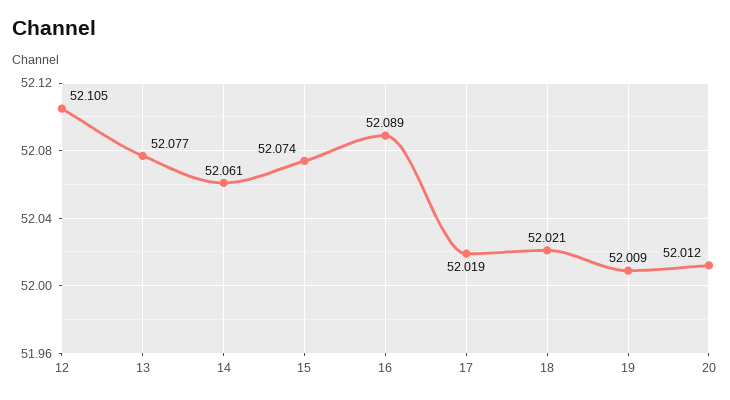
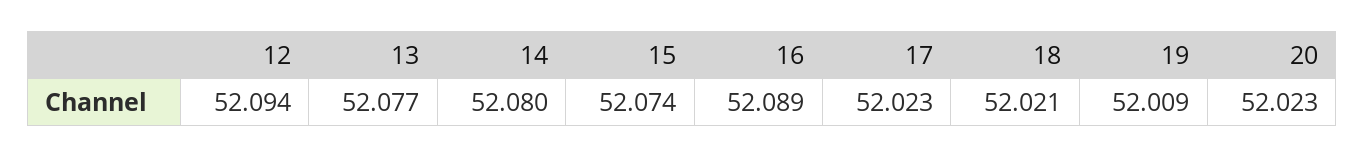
12: 52.105 -> 52.094
14: 52.061 -> 52.08
17: 52.019 -> 52.023
20: 52.012 -> 52.023

